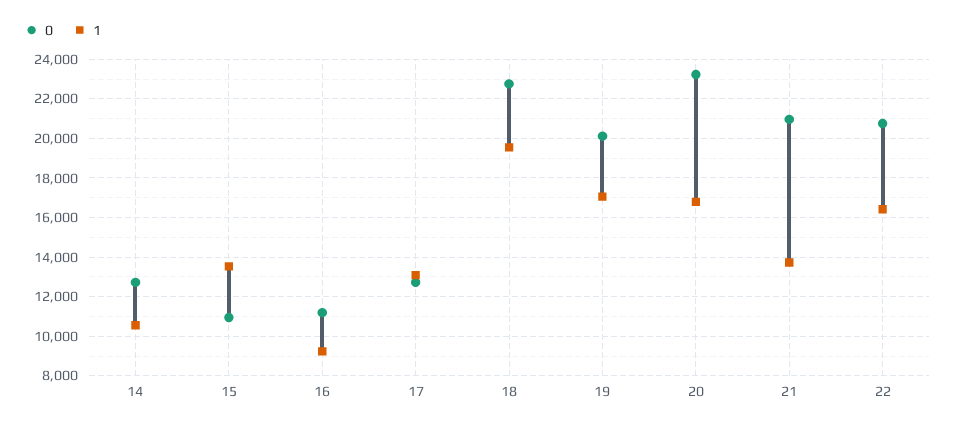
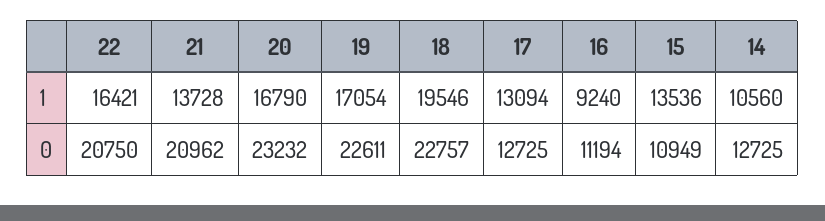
0, 19: 20000 -> 22611

